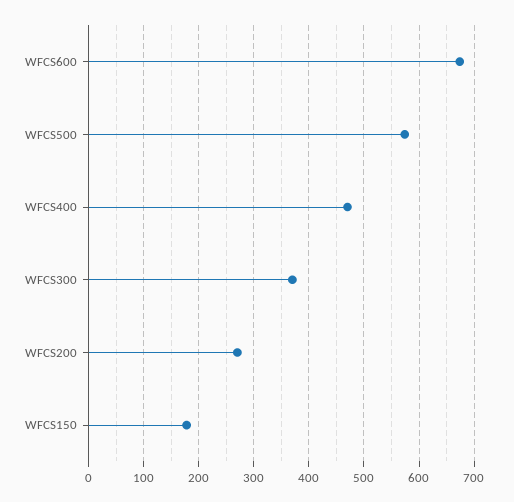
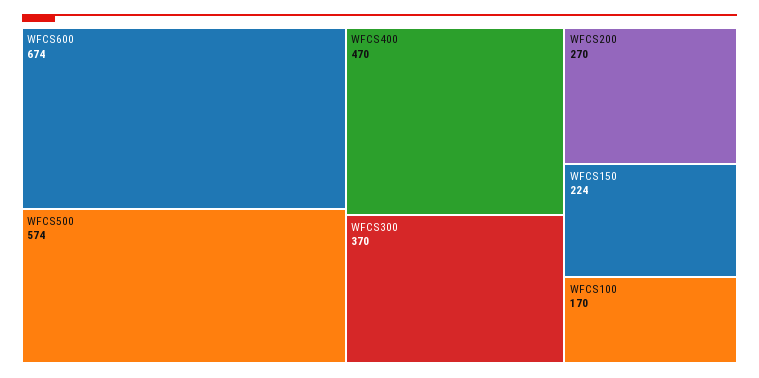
WFCS150: 180 -> 224
WFCS100: none -> 170

